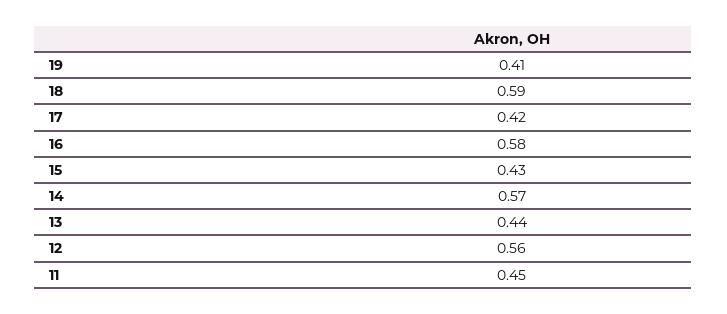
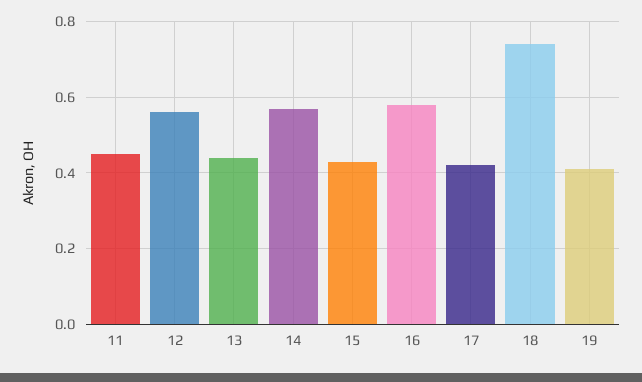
18: 0.59 -> 0.75

